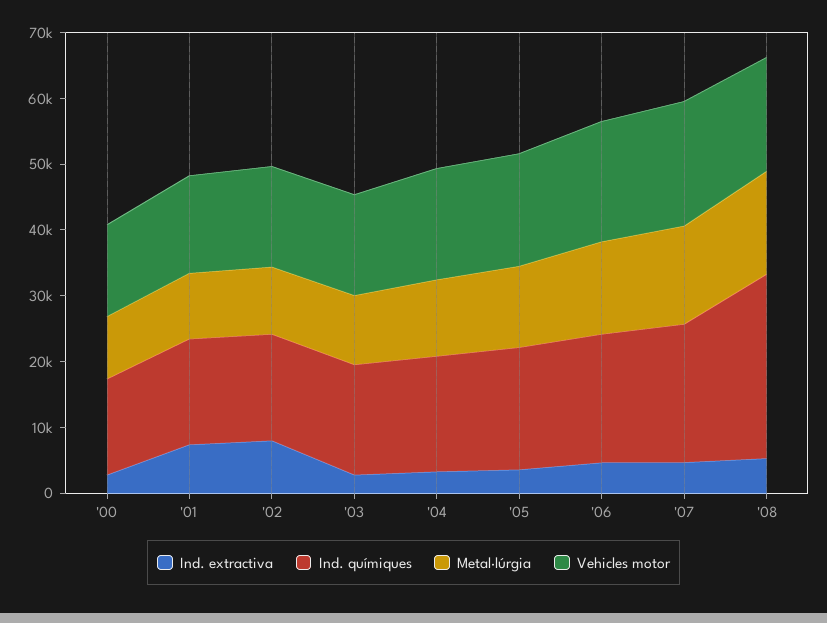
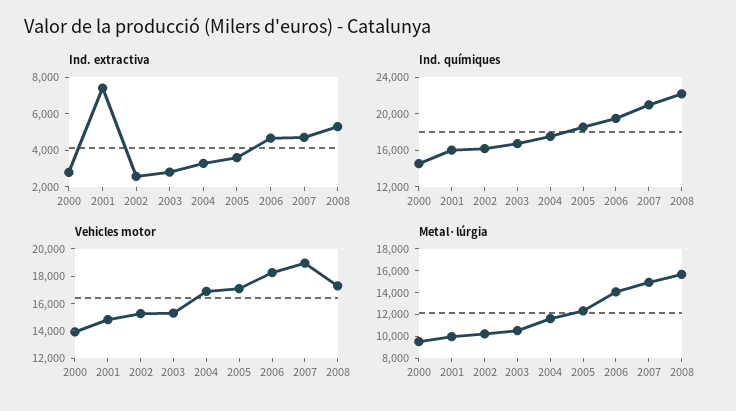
Ind. extractiva, '02: 8000 -> 2500
Ind. químiques, '08: 28000 -> 22000

